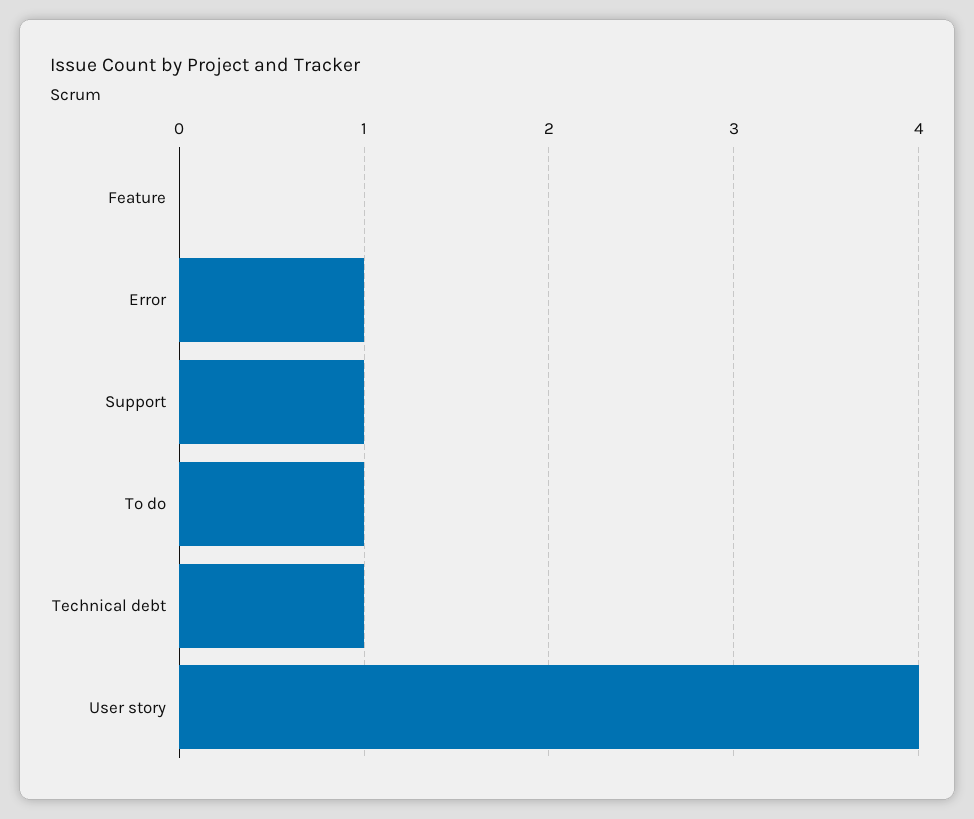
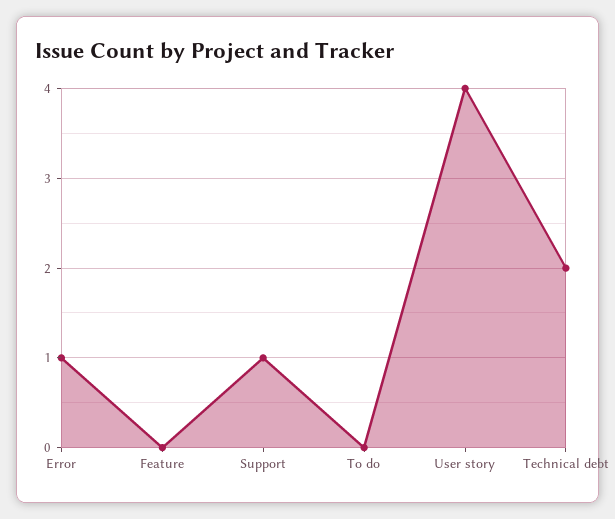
To do: 1 -> 0
Technical debt: 1 -> 2

